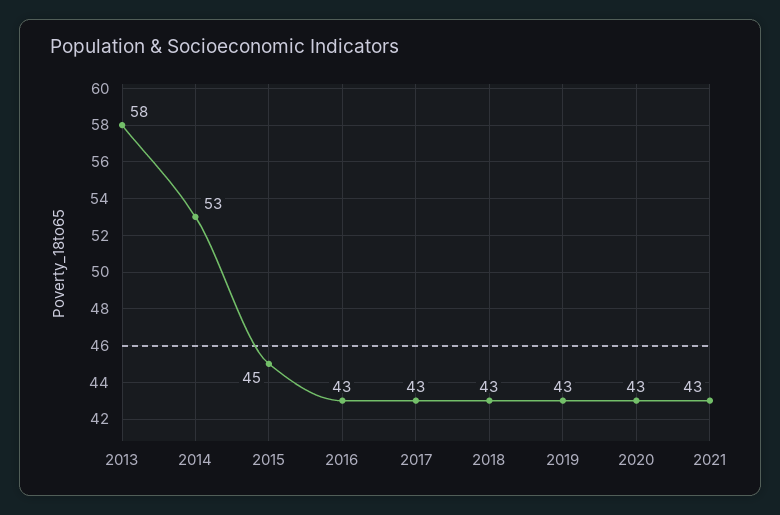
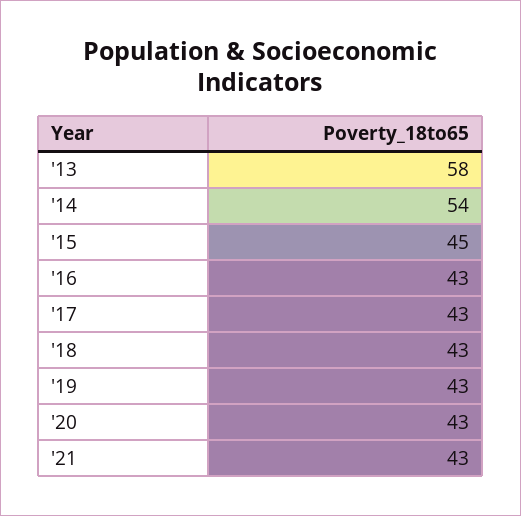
2014: 53 -> 54

